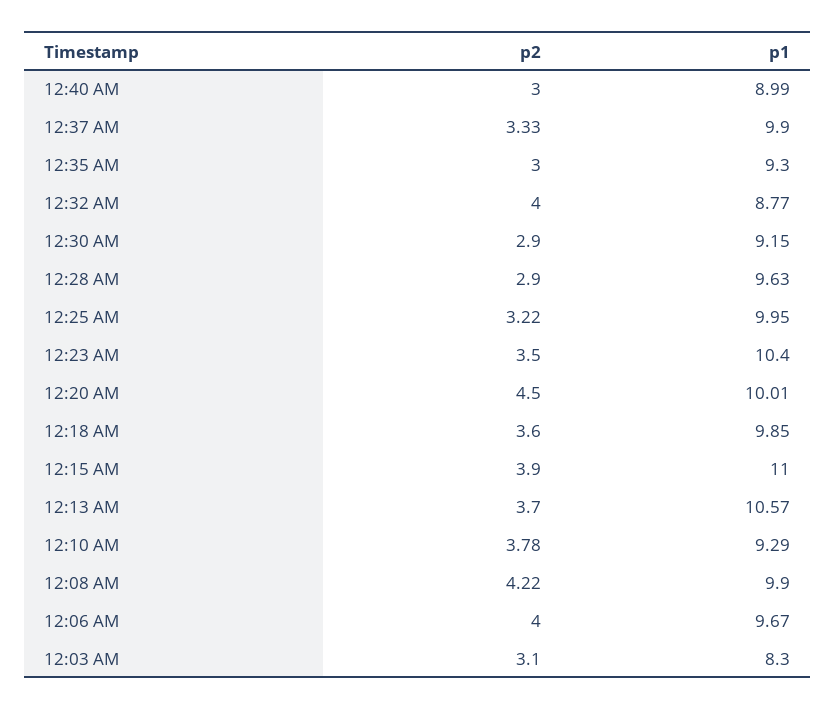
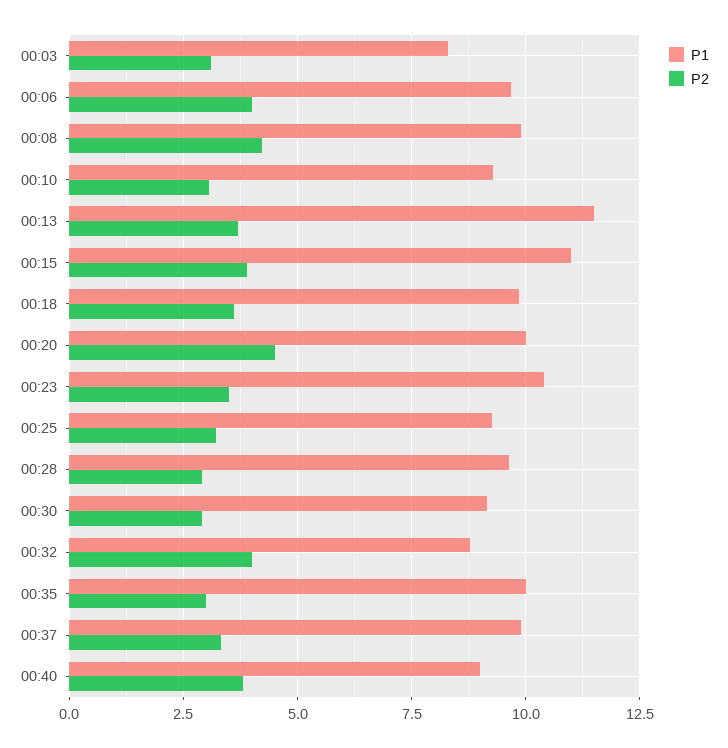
p2, 12:40 AM: 3 -> 3.75
p1, 12:35 AM: 9.3 -> 10
p1, 12:25 AM: 9.95 -> 9.25
p1, 12:13 AM: 10.57 -> 11.5
p2, 12:10 AM: 3.78 -> 3

